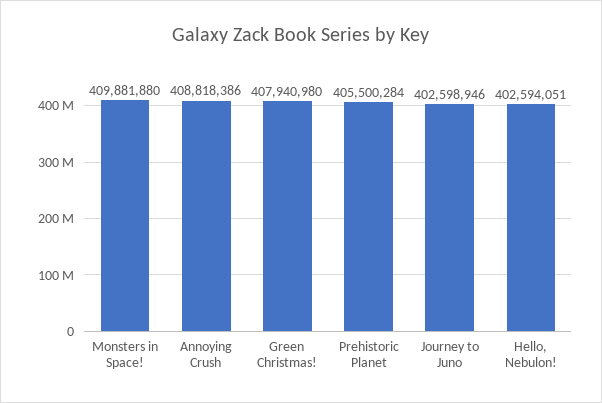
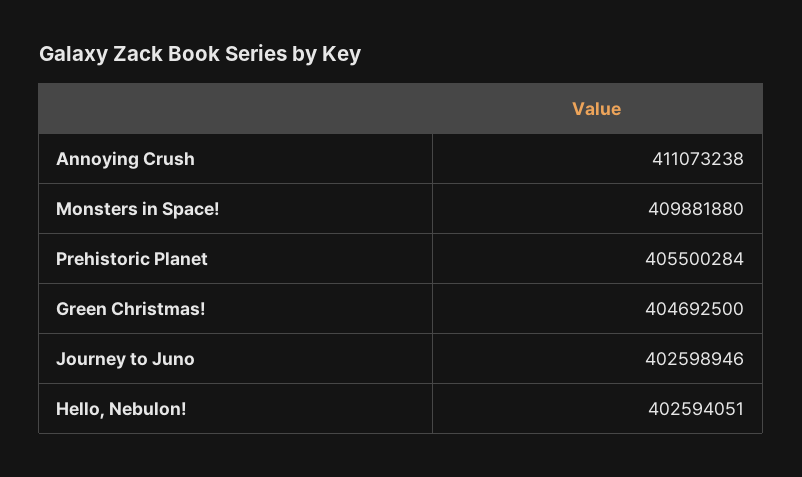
Annoying Crush: 408818386 -> 411073238
Green Christmas!: 407940980 -> 404692500

